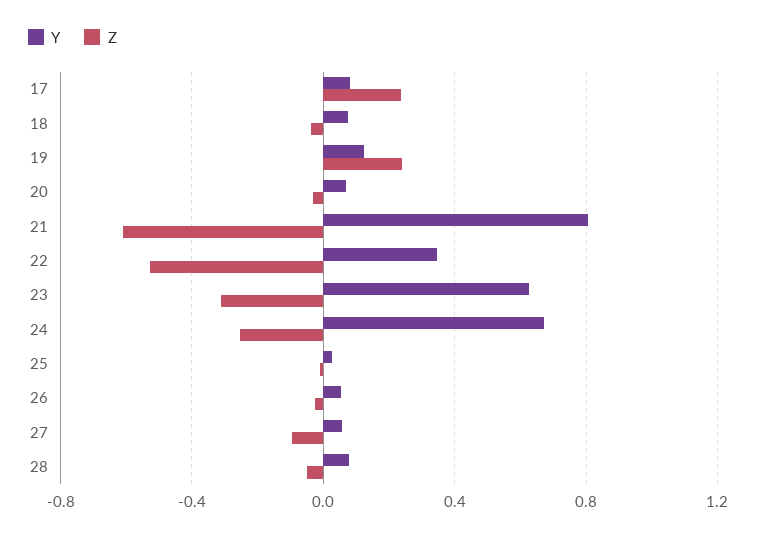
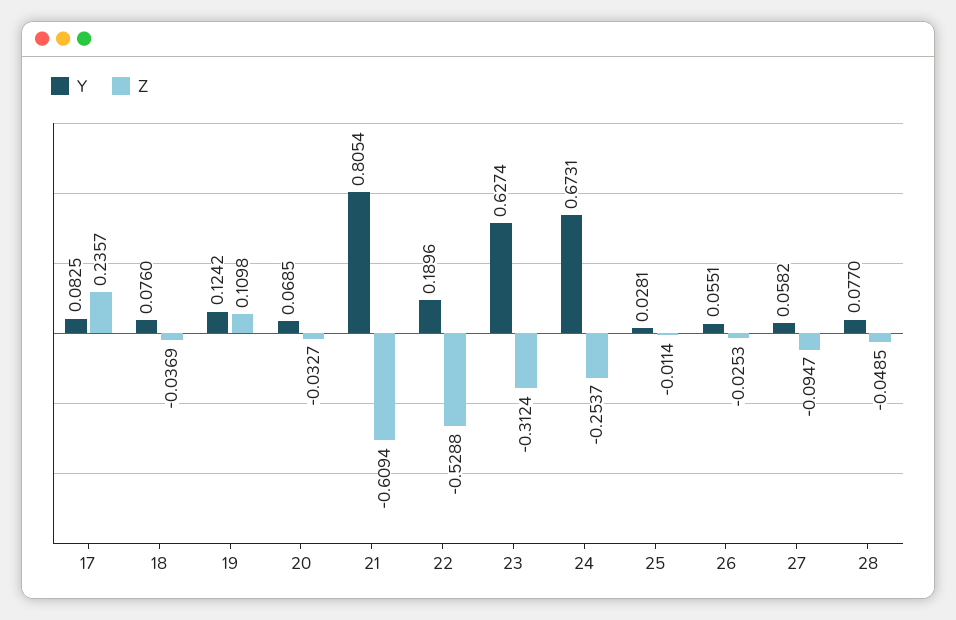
Z, 19: 0.25 -> 0.1098
Y, 22: 0.35 -> 0.1896

